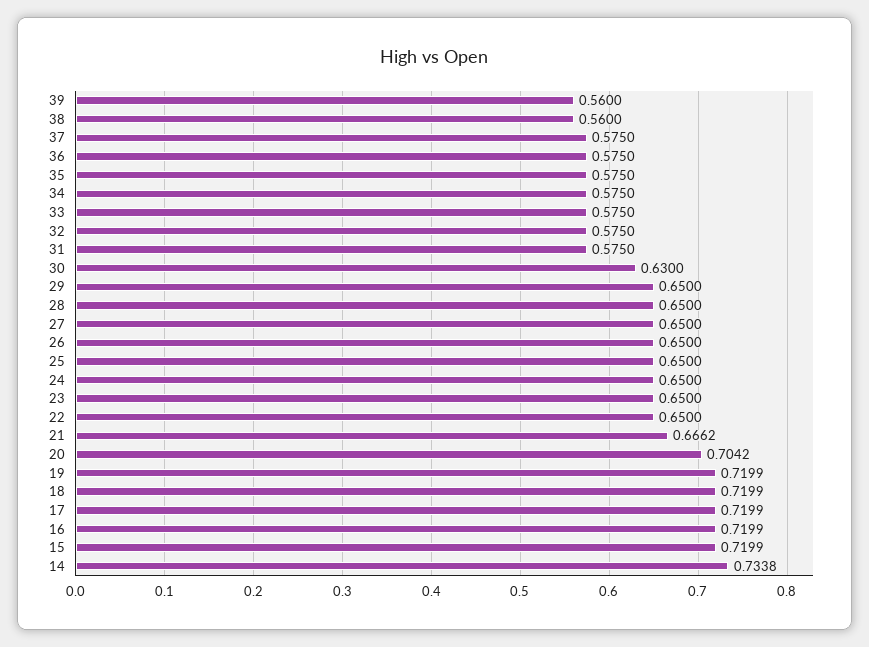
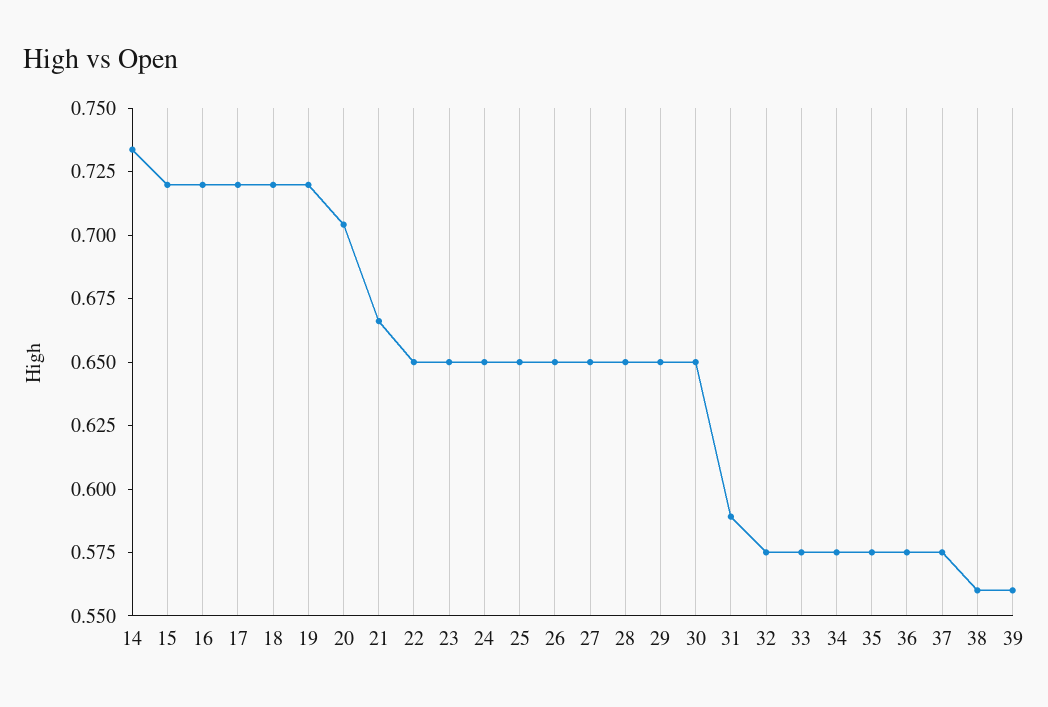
31: 0.575 -> 0.59
30: 0.63 -> 0.65

